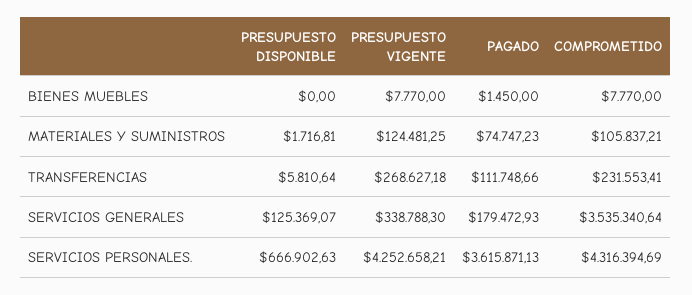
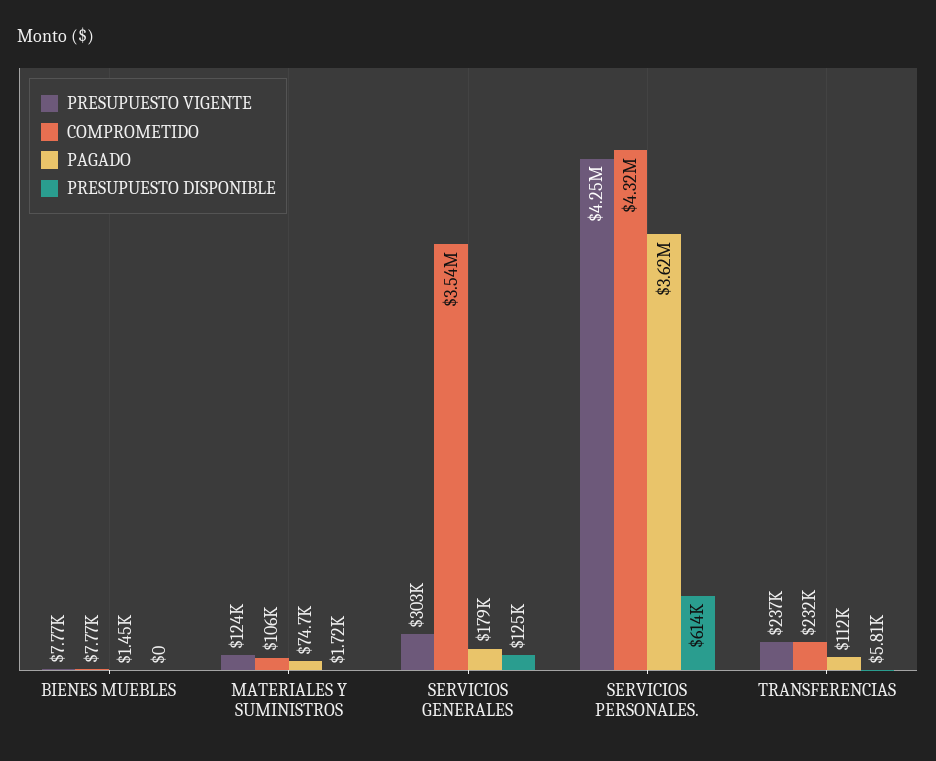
PRESUPUESTO VIGENTE, TRANSFERENCIAS: 268627.18 -> 237000
PRESUPUESTO VIGENTE, SERVICIOS GENERALES: 338788.3 -> 303000
PRESUPUESTO DISPONIBLE, SERVICIOS PERSONALES.: 666902.63 -> 614000

